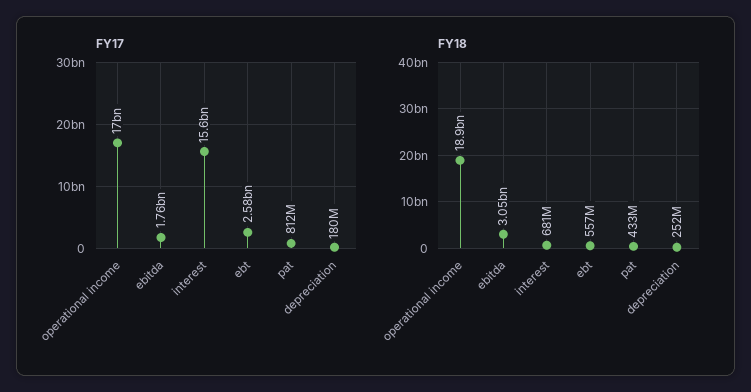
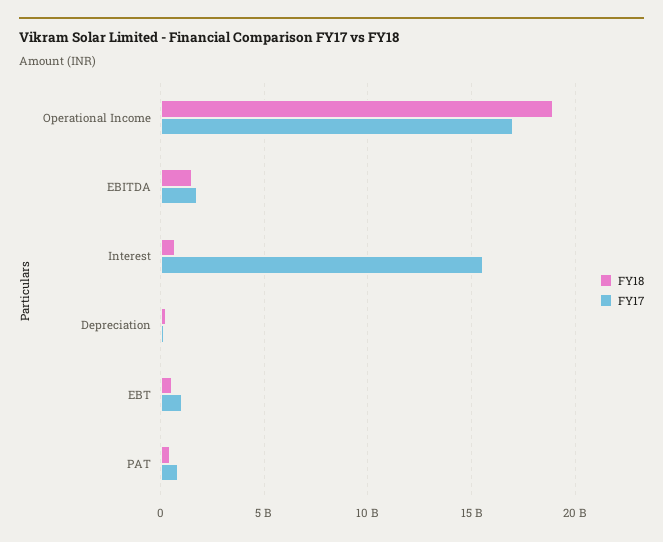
FY17, ebt: 2580000000 -> 1000000000
FY18, ebitda: 3050000000 -> 1500000000

